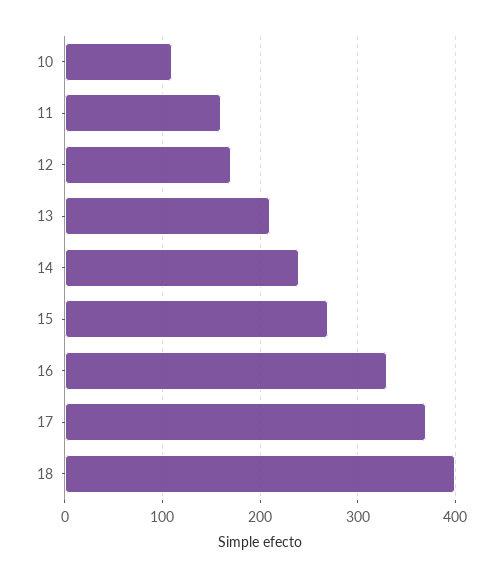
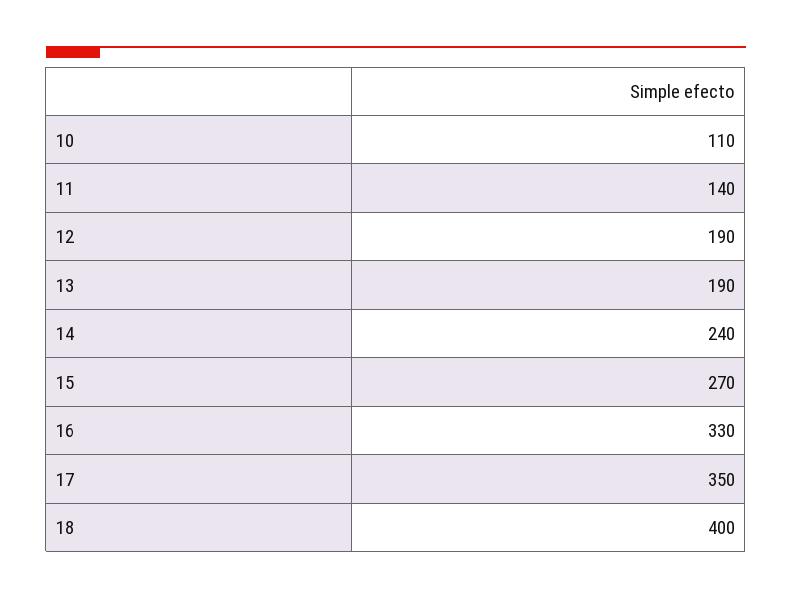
11: 160 -> 140
12: 170 -> 190
13: 210 -> 190
17: 370 -> 350

